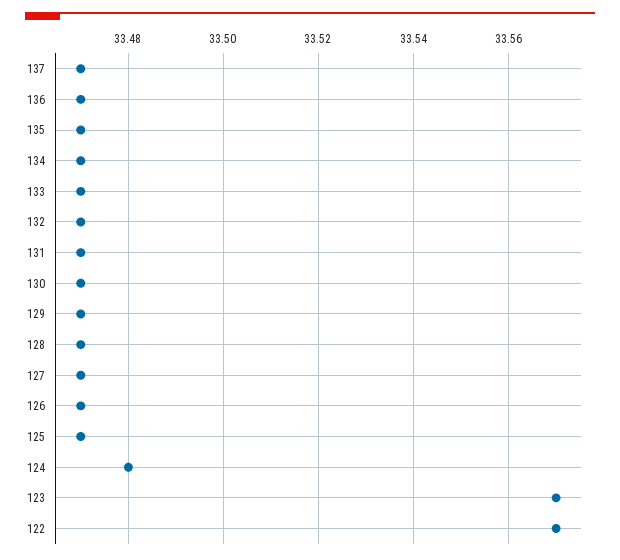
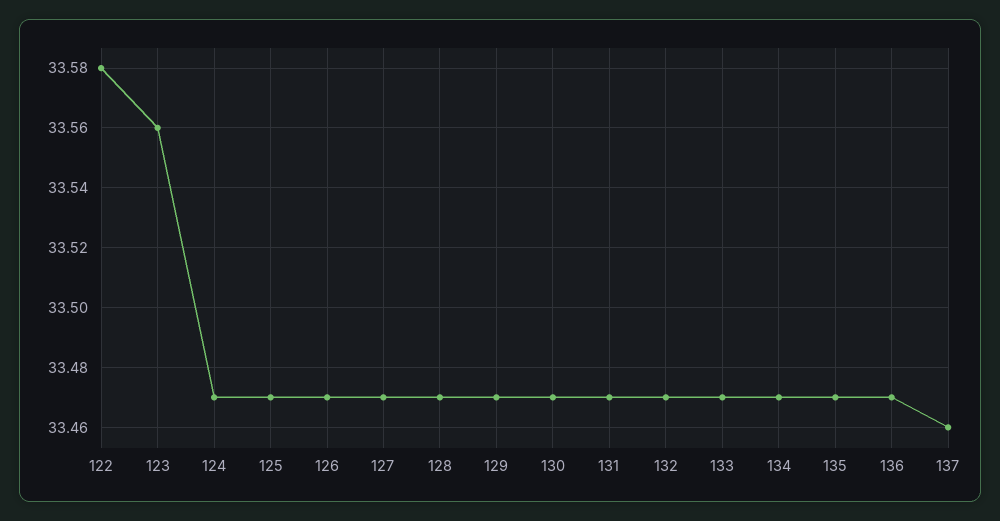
137: 33.47 -> 33.46
124: 33.48 -> 33.47
123: 33.57 -> 33.56
122: 33.57 -> 33.58

